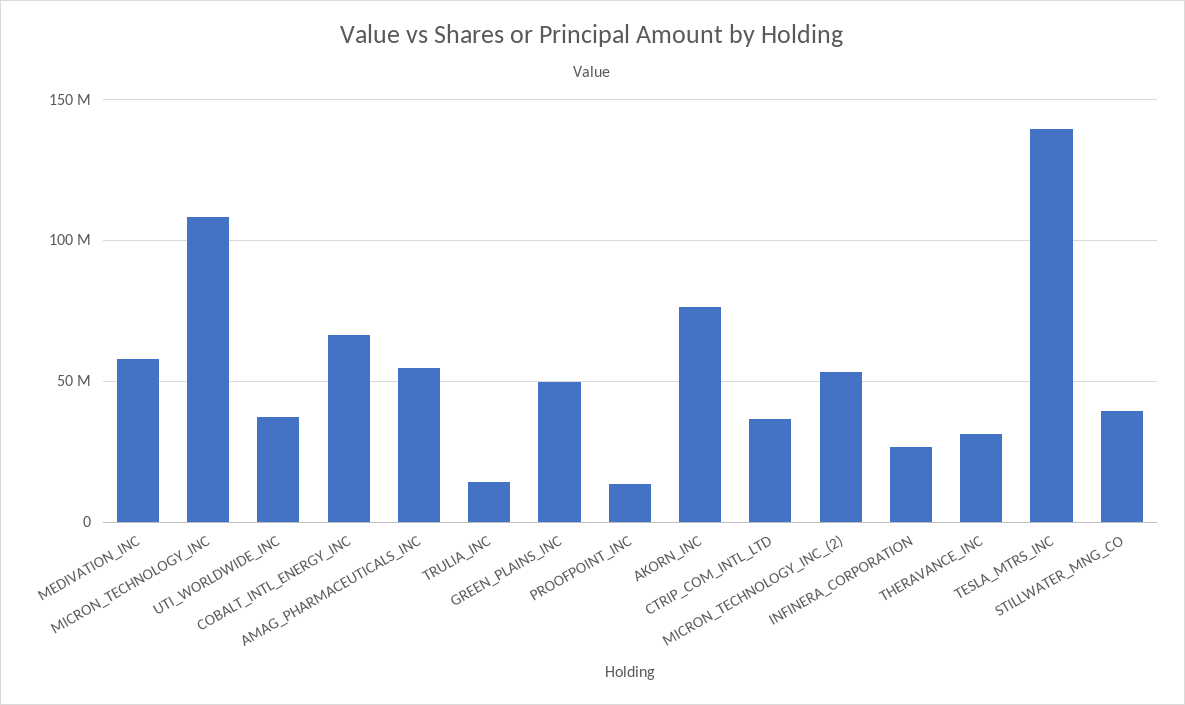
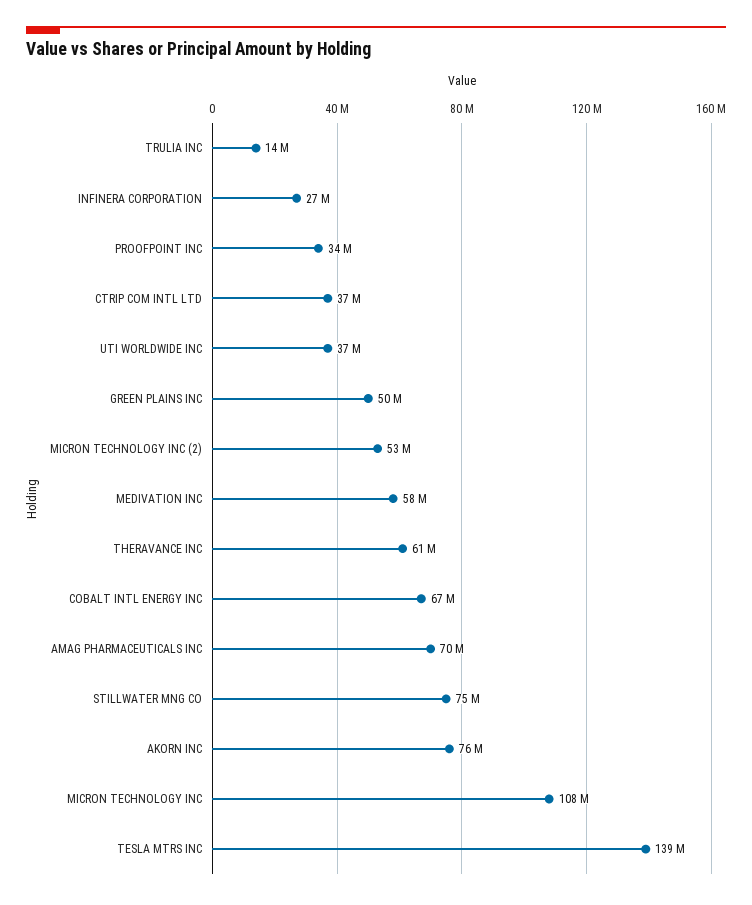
AMAG_PHARMACEUTICALS_INC: 55000000 -> 70000000
PROOFPOINT_INC: 15000000 -> 34000000
THERAVANCE_INC: 30000000 -> 61000000
STILLWATER_MNG_CO: 40000000 -> 75000000

